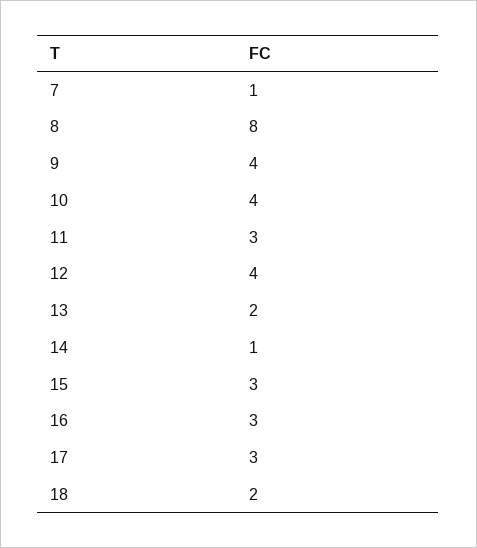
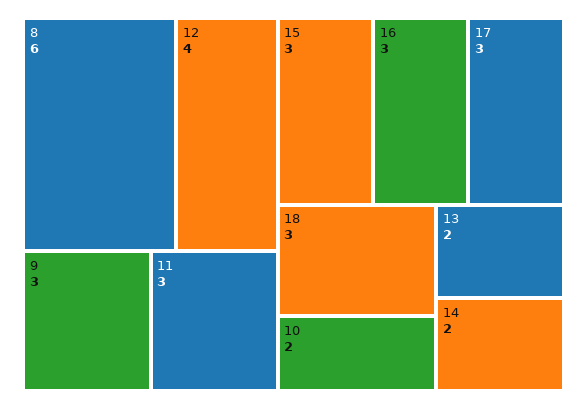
7: 1 -> none
8: 8 -> 6
9: 4 -> 3
10: 4 -> 2
14: 1 -> 2
18: 2 -> 3

